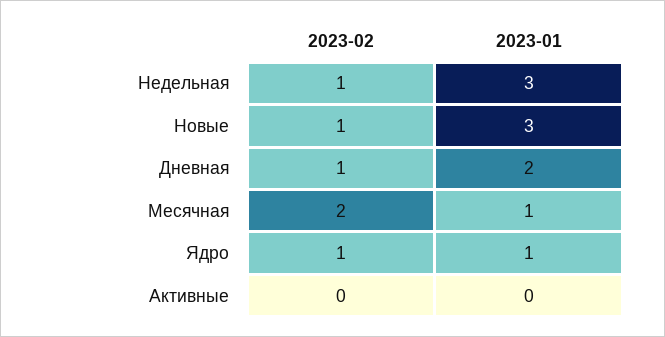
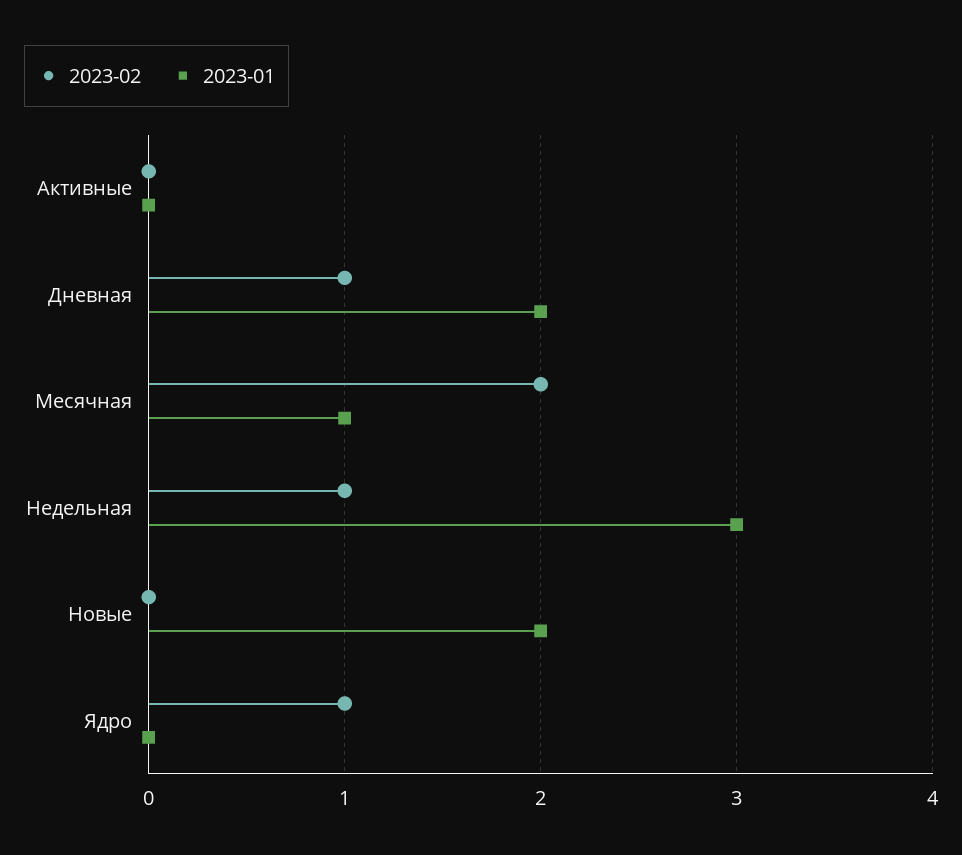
2023-02, Новые: 1 -> 0
2023-01, Новые: 3 -> 2
2023-01, Ядро: 1 -> 0

